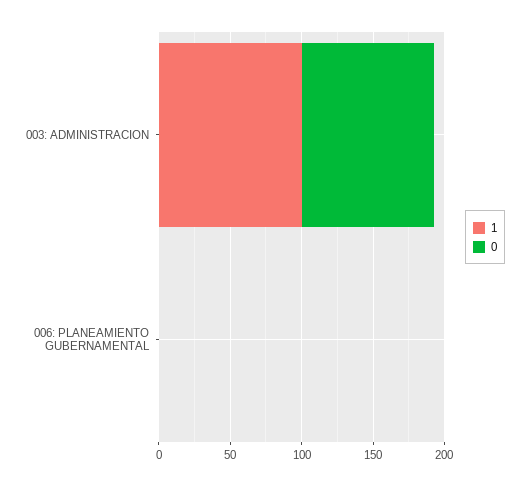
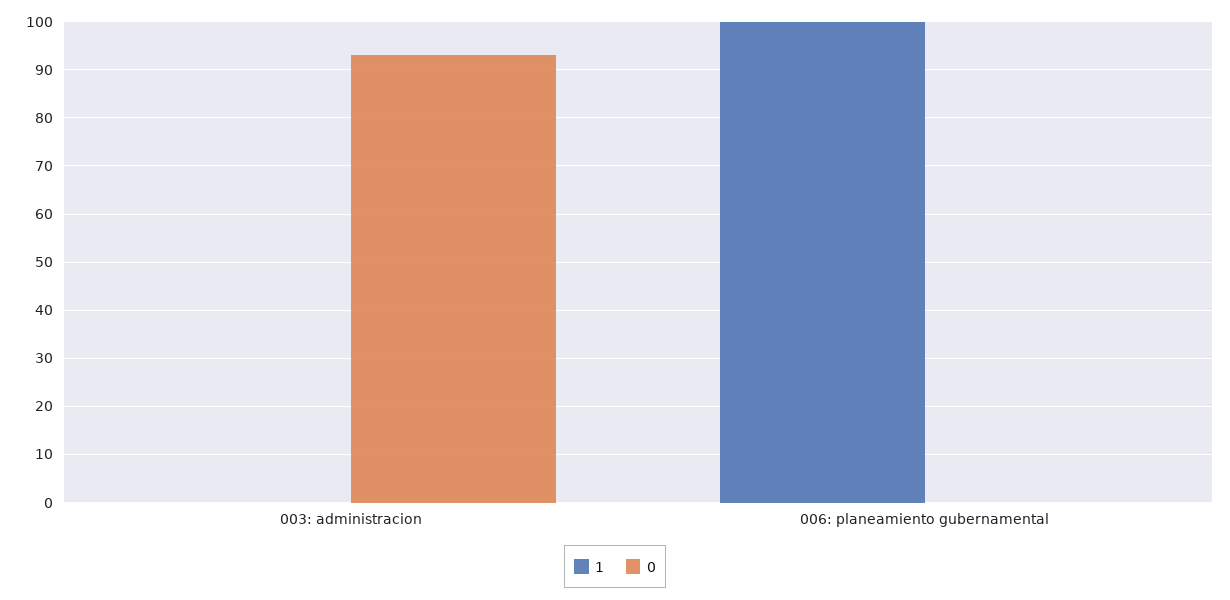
1, 003: ADMINISTRACION: 100 -> 0
1, 006: PLANEAMIENTO GUBERNAMENTAL: 0 -> 100

